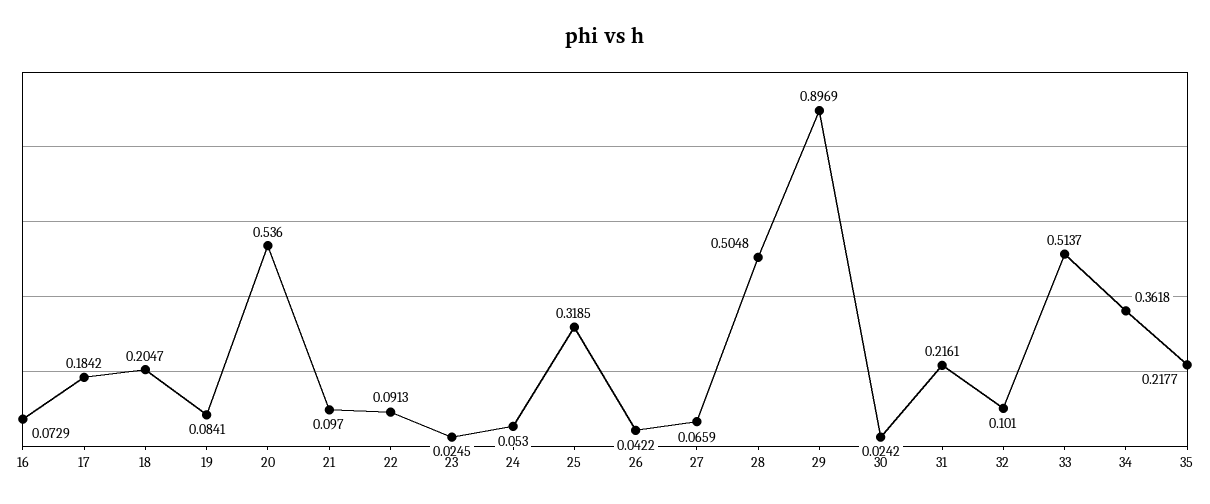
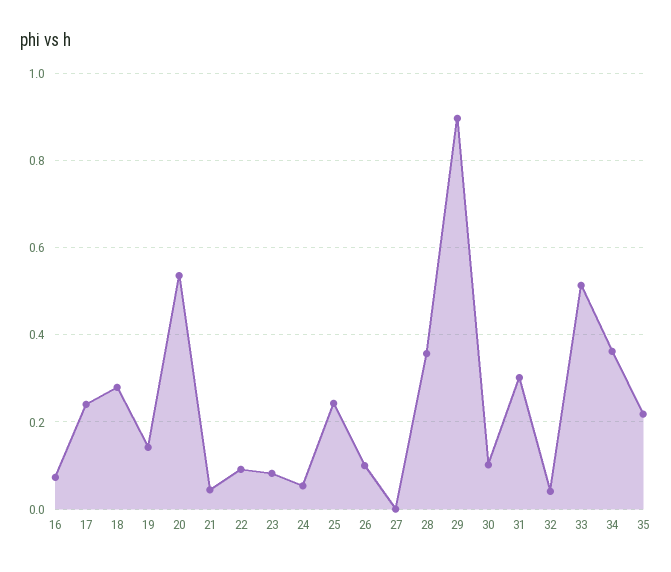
17: 0.1842 -> 0.24
18: 0.2047 -> 0.28
19: 0.0841 -> 0.14
21: 0.097 -> 0.04
23: 0.0245 -> 0.08
25: 0.3185 -> 0.24
26: 0.0422 -> 0.1
27: 0.0659 -> 0
28: 0.5048 -> 0.36
30: 0.0242 -> 0.1
31: 0.2161 -> 0.3
32: 0.101 -> 0.04

